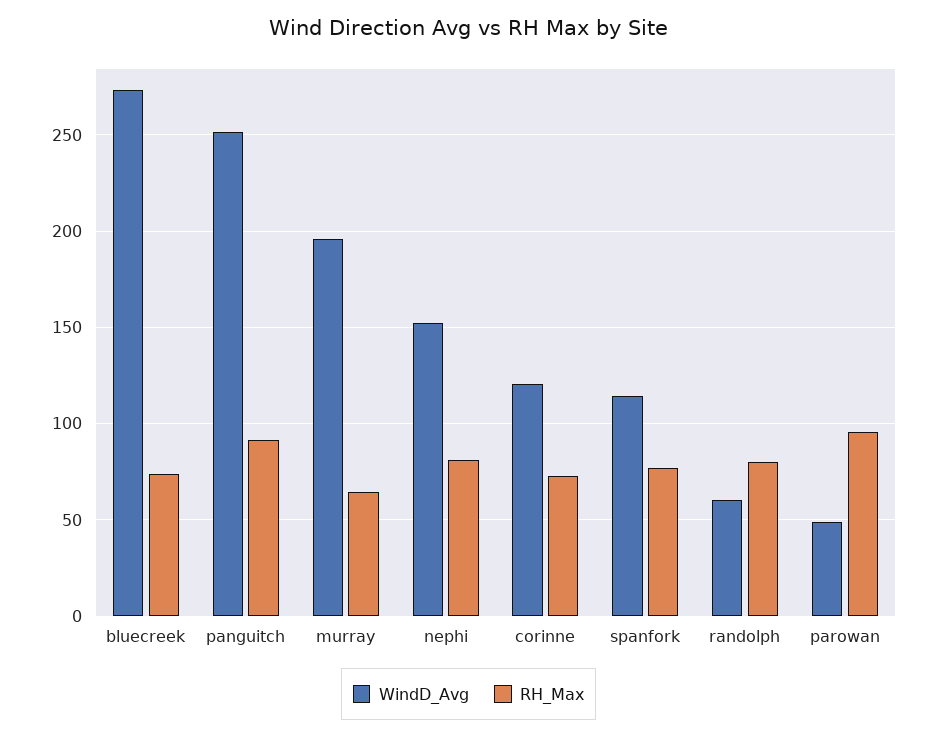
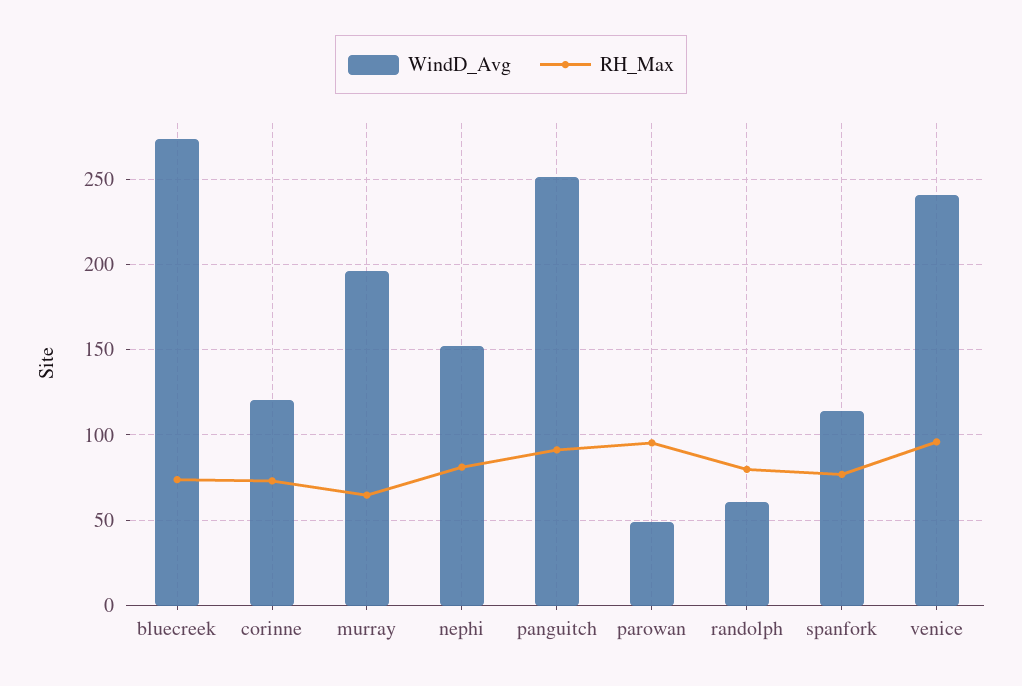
WindD_Avg, venice: none -> 240
RH_Max, venice: none -> 95

